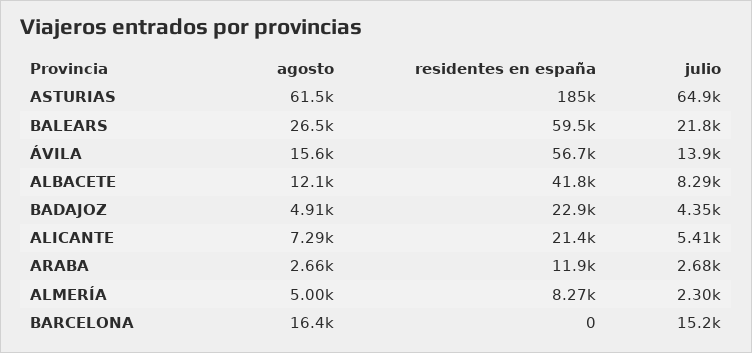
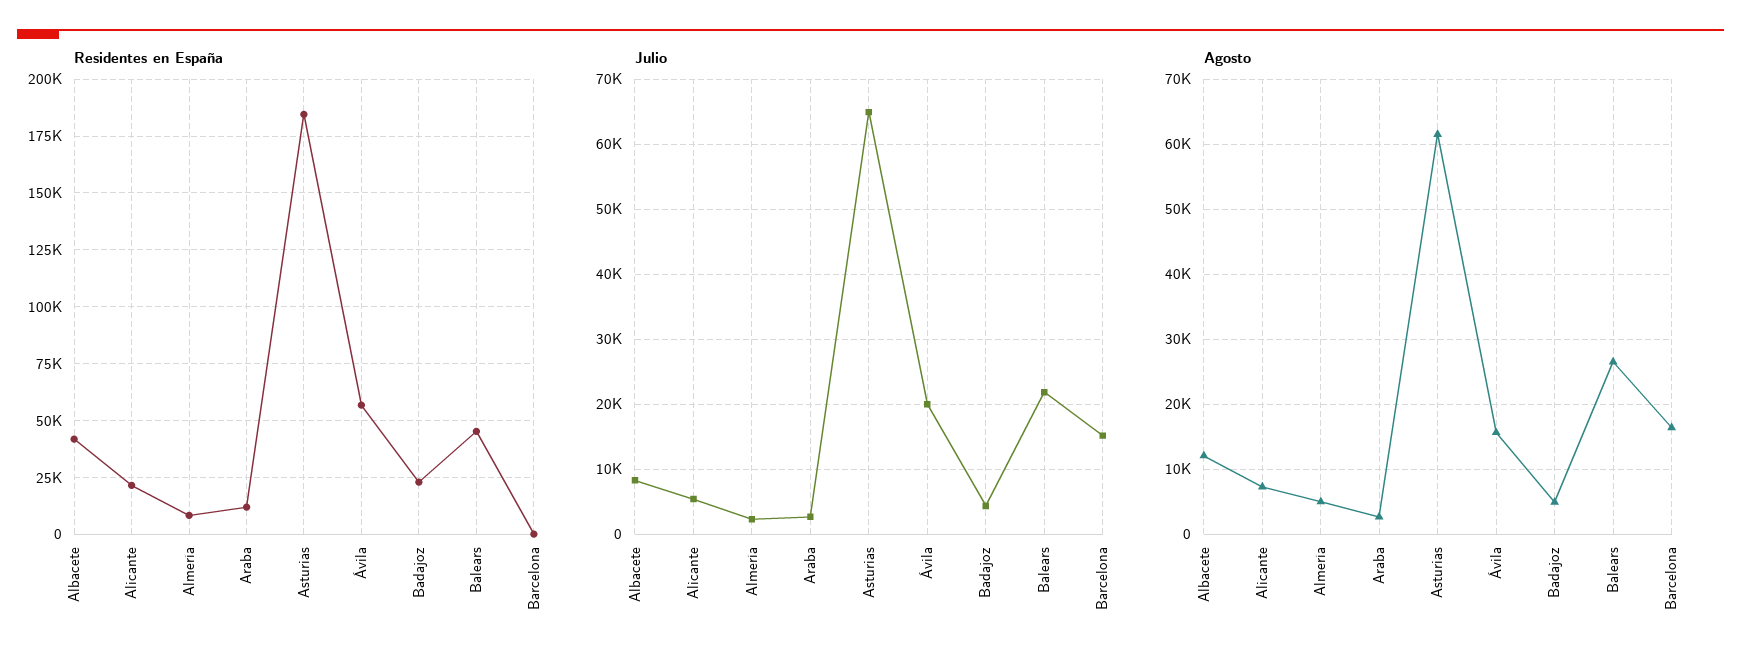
residentes en españa, BALEARS: 59500 -> 45000
julio, ÁVILA: 13900 -> 20000

